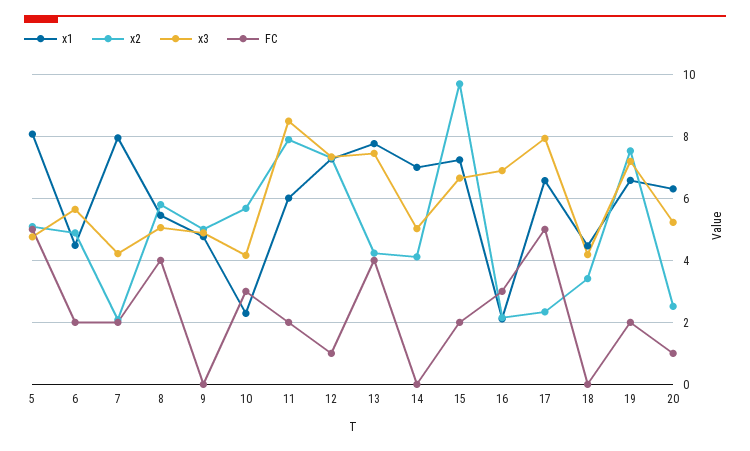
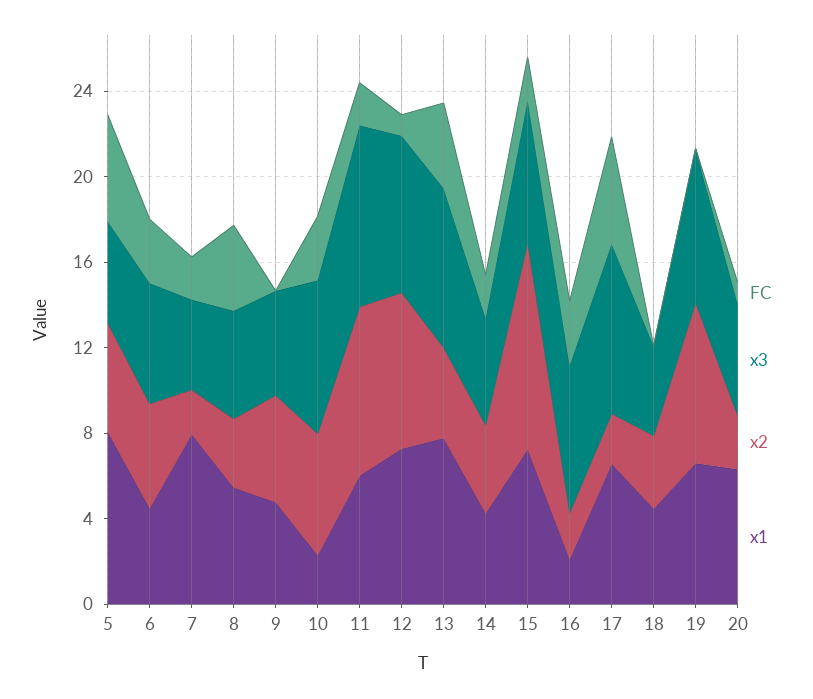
FC, 6: 2 -> 3
x2, 8: 5.8 -> 3
x3, 10: 4.2 -> 7
x1, 14: 7 -> 4
FC, 14: 0 -> 2
FC, 19: 2 -> 0

